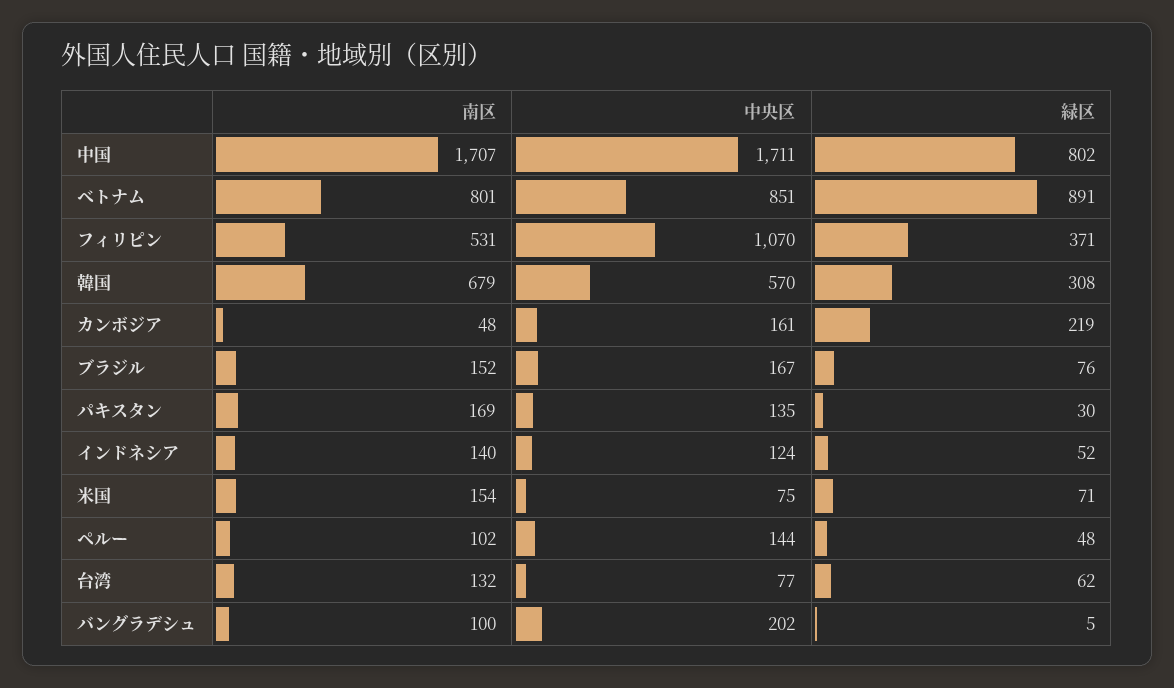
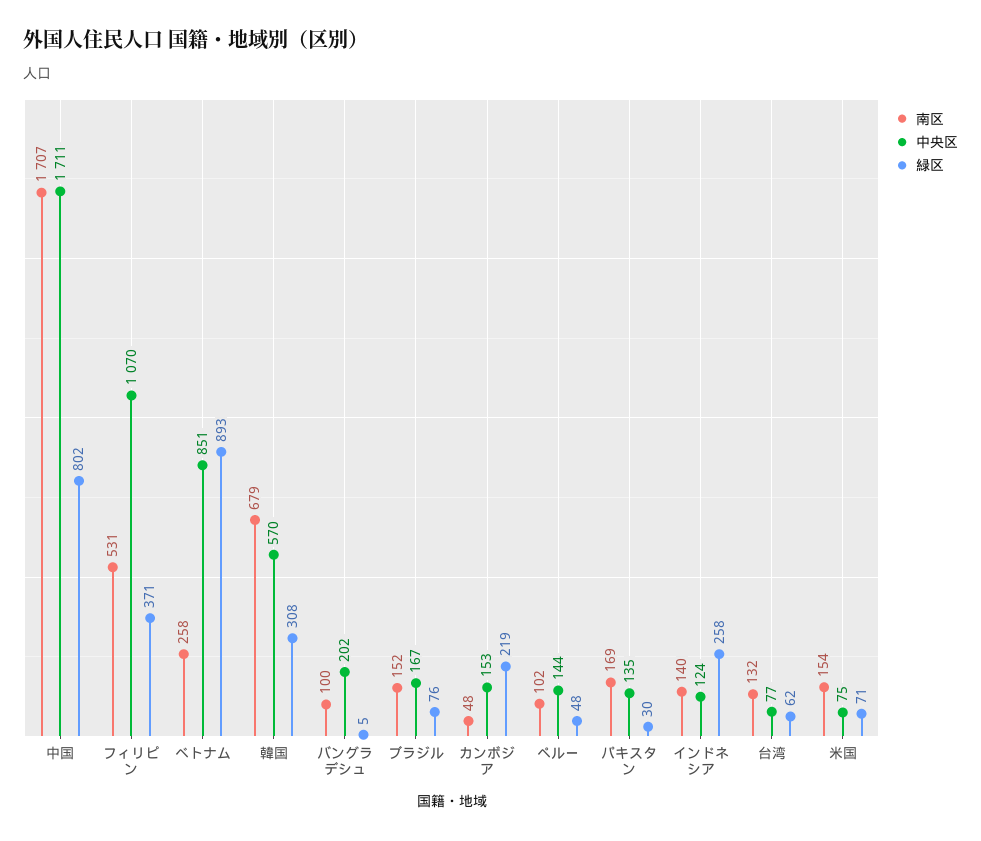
南区, ベトナム: 801 -> 258
緑区, ベトナム: 891 -> 893
中央区, カンボジア: 161 -> 153
緑区, インドネシア: 52 -> 258

